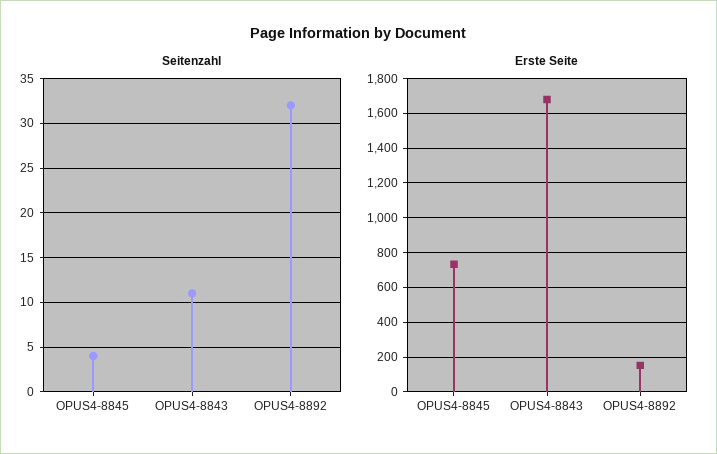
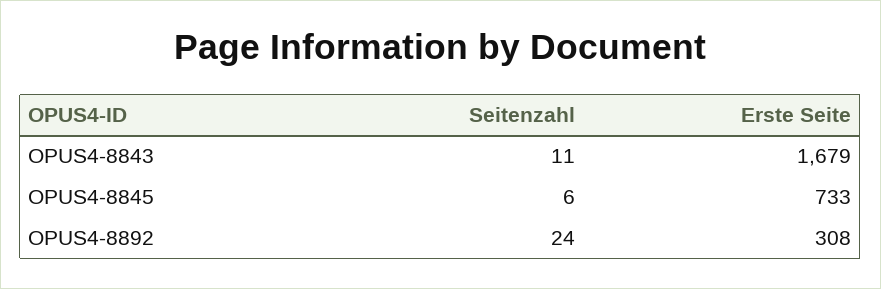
Seitenzahl, OPUS4-8845: 4 -> 6
Seitenzahl, OPUS4-8892: 32 -> 24
Erste Seite, OPUS4-8892: 150 -> 308

